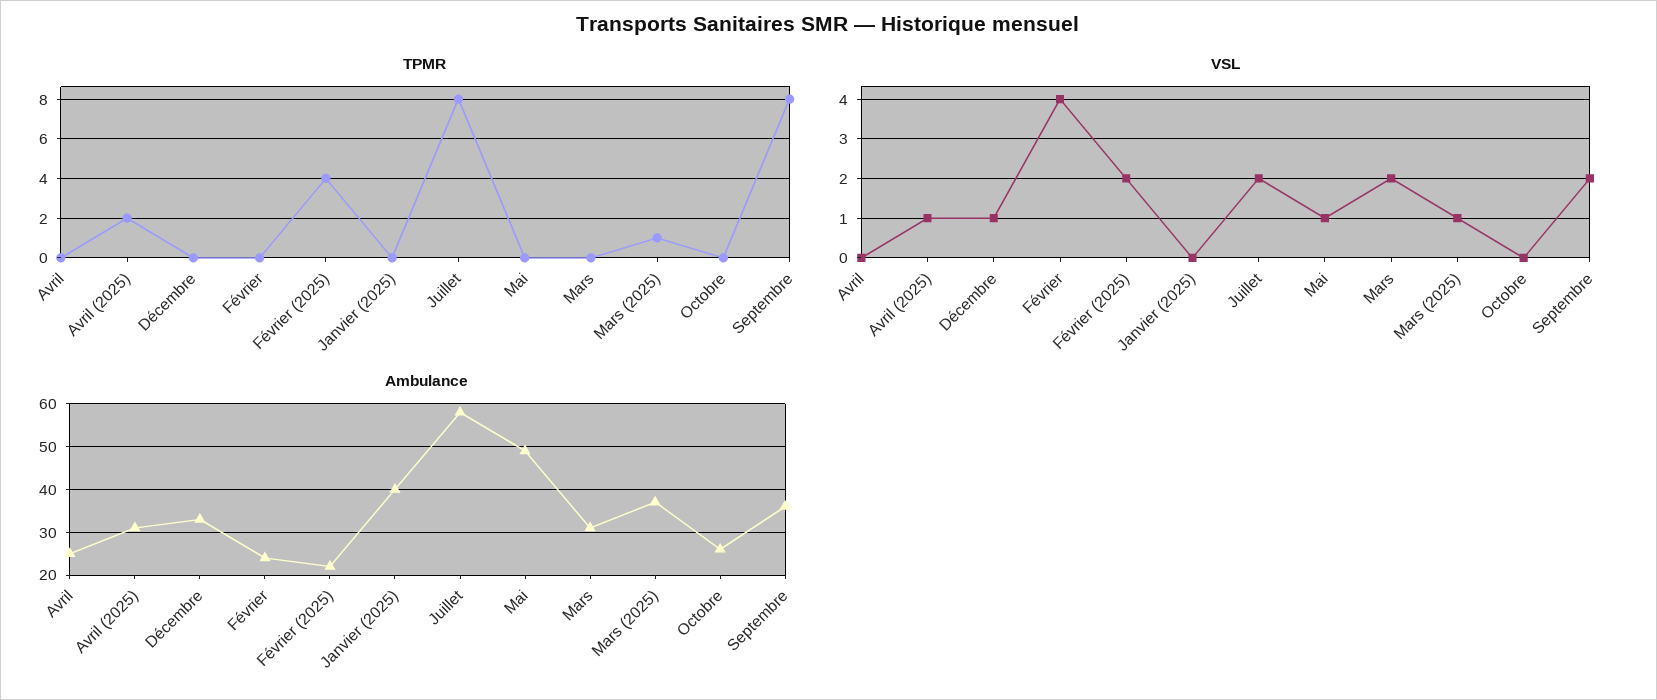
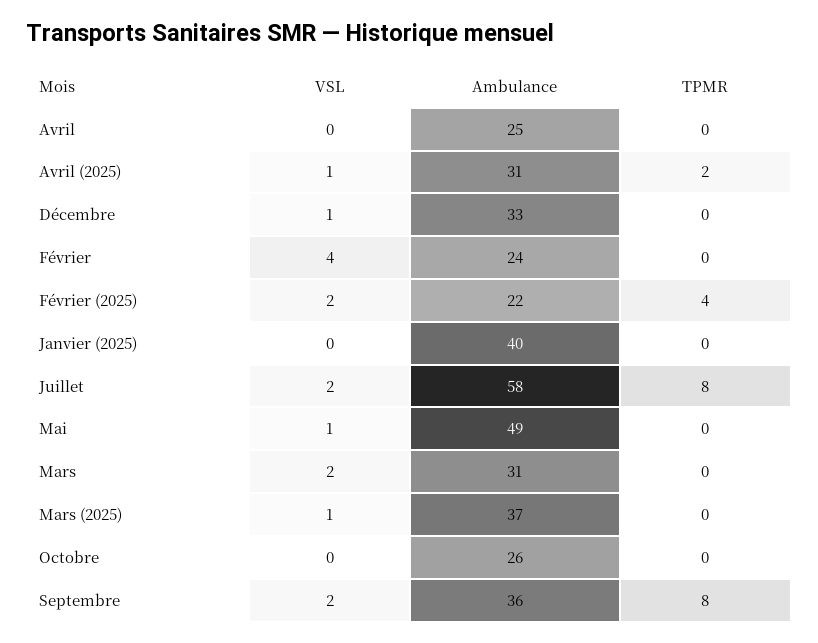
TPMR, Mars (2025): 1 -> 0

